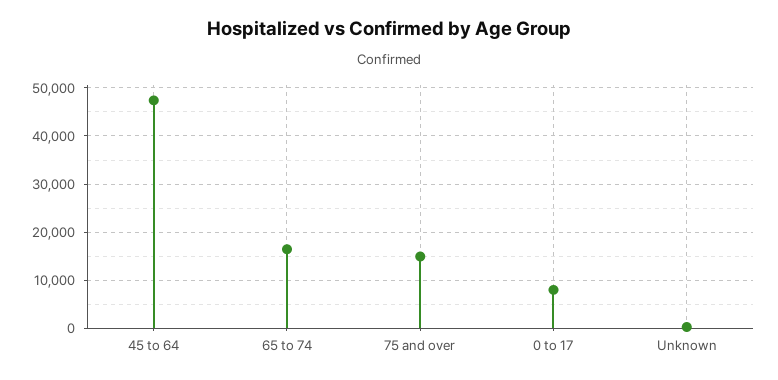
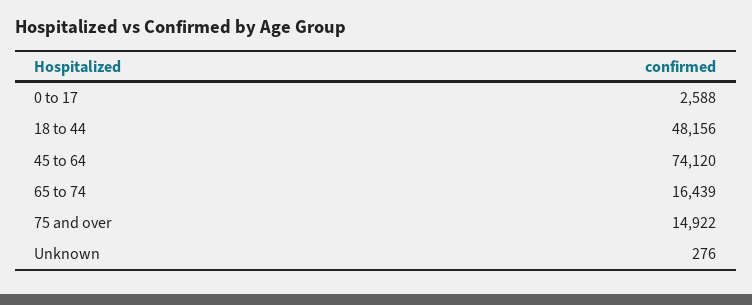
45 to 64: 48000 -> 74120
0 to 17: 8000 -> 2588
18 to 44: none -> 48156

